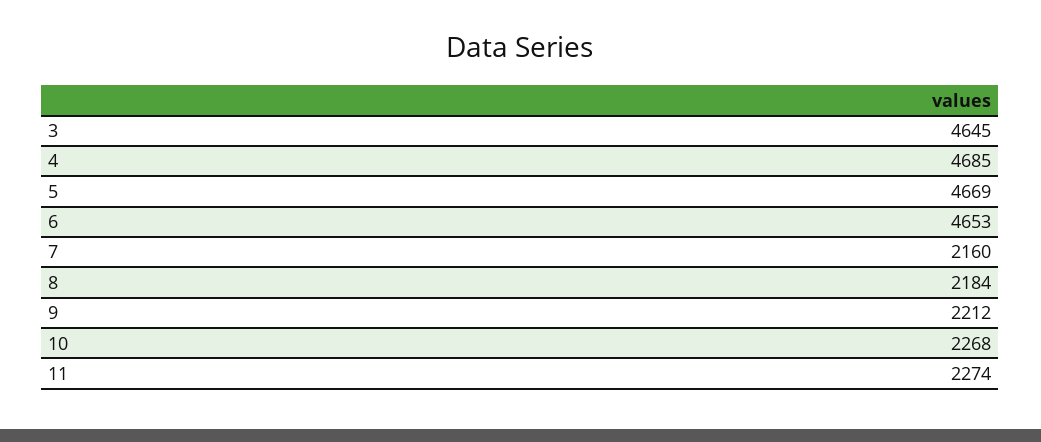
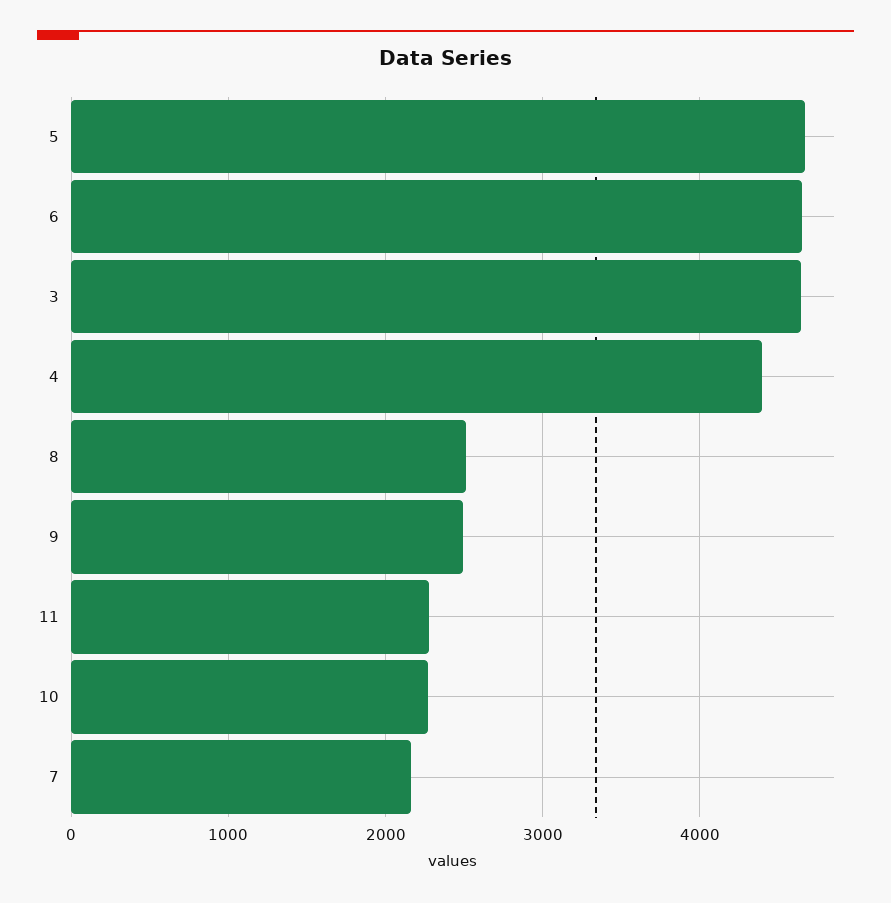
4: 4685 -> 4400
8: 2184 -> 2500
9: 2212 -> 2500

